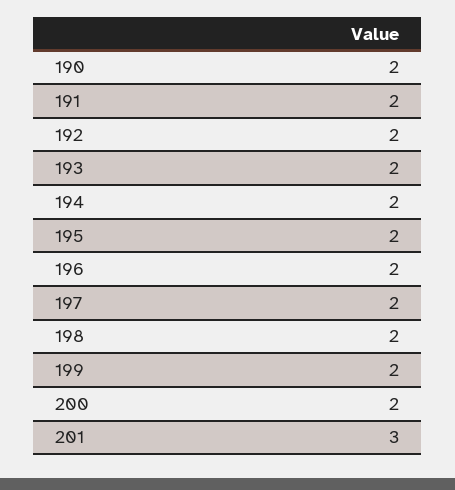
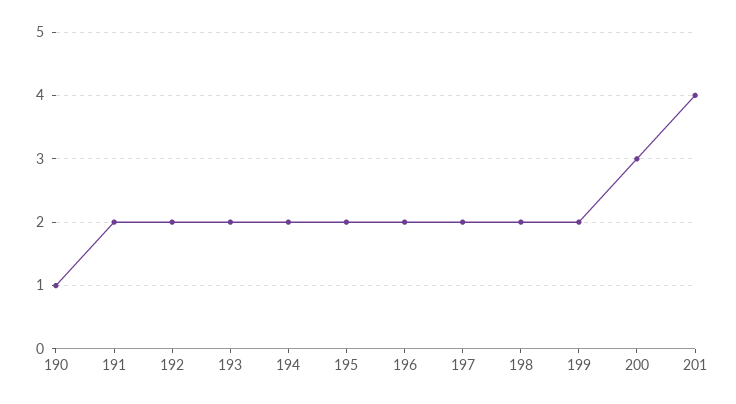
190: 2 -> 1
200: 2 -> 3
201: 3 -> 4

